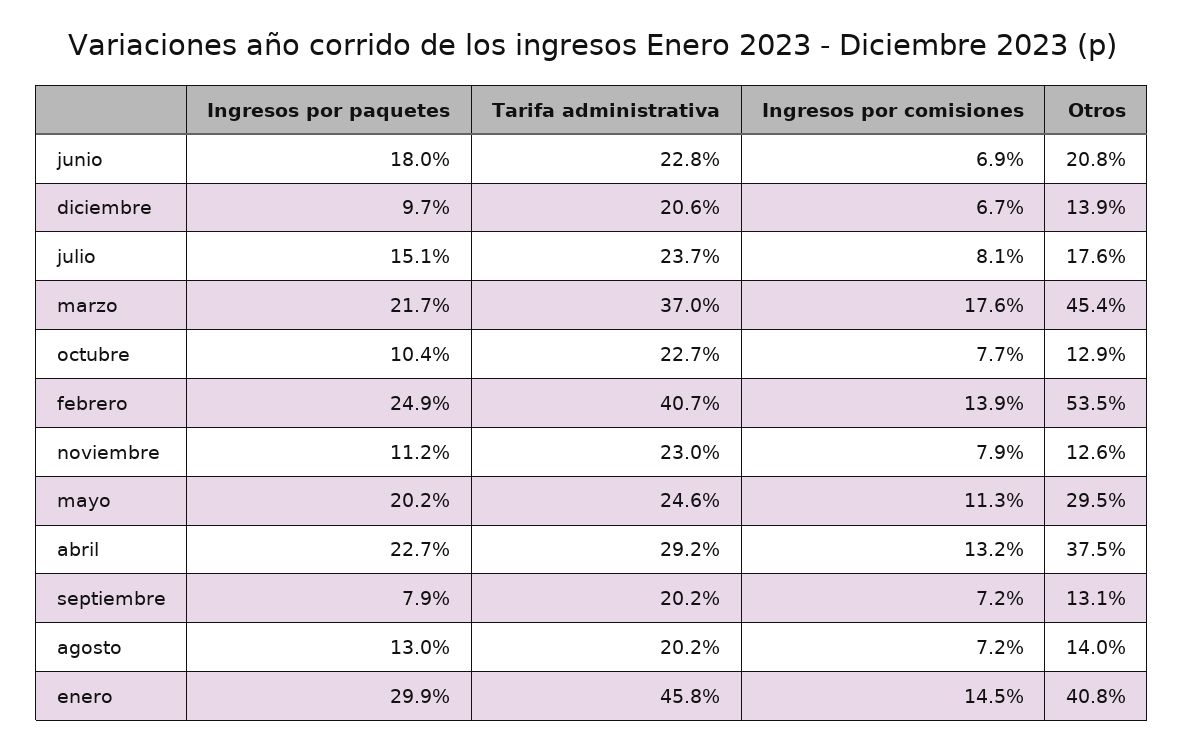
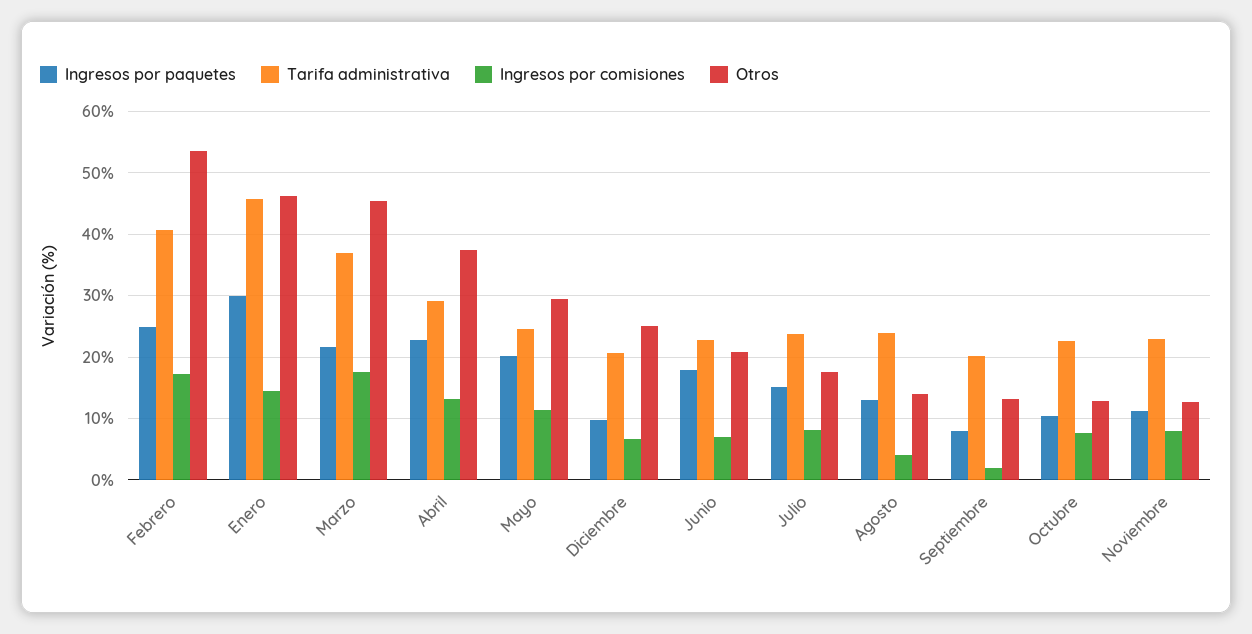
Otros, diciembre: 13.9 -> 25
Ingresos por comisiones, febrero: 13.9 -> 17
Ingresos por comisiones, septiembre: 7.2 -> 2
Tarifa administrativa, agosto: 20.2 -> 24
Ingresos por comisiones, agosto: 7.2 -> 4
Otros, enero: 40.8 -> 46

